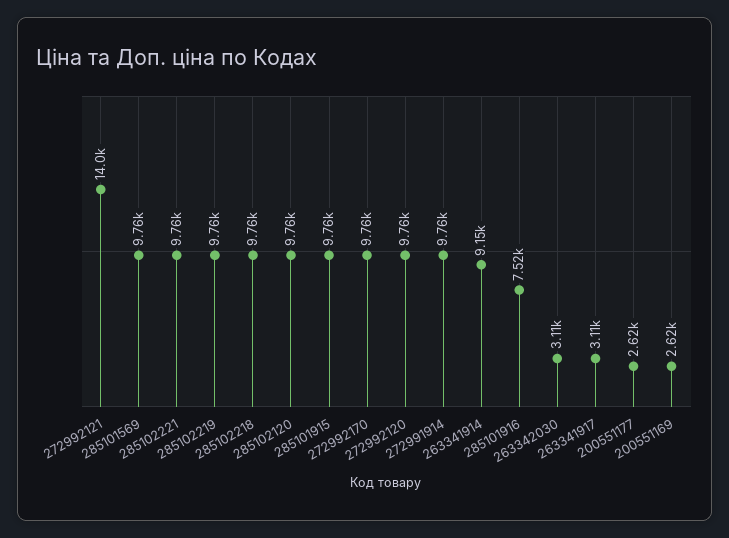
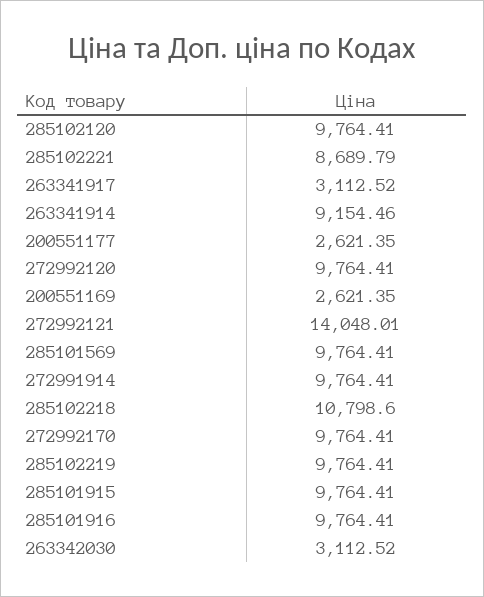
285102221: 9760 -> 8689.79
285102218: 9760 -> 10798.6
285101916: 7520 -> 9764.41

